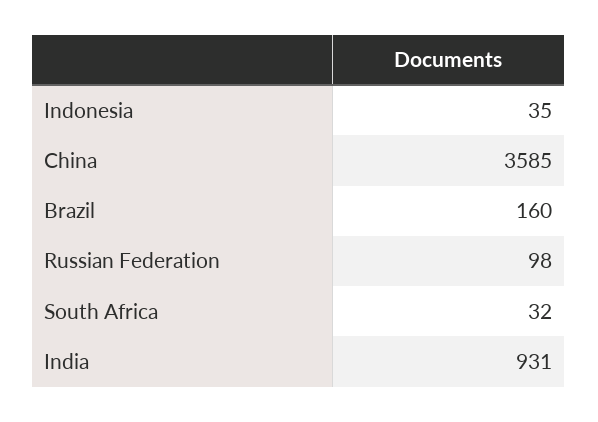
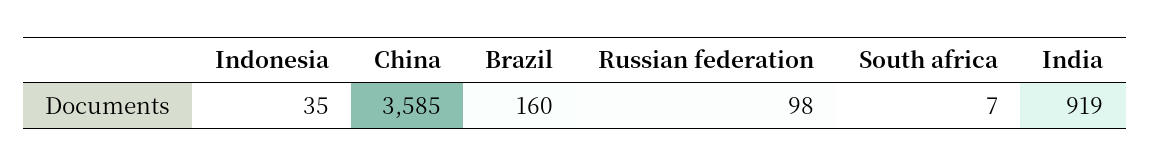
South Africa: 32 -> 7
India: 931 -> 919

